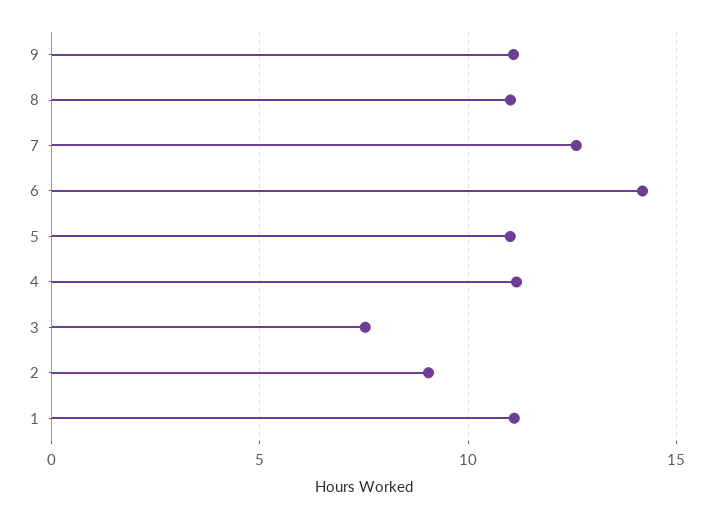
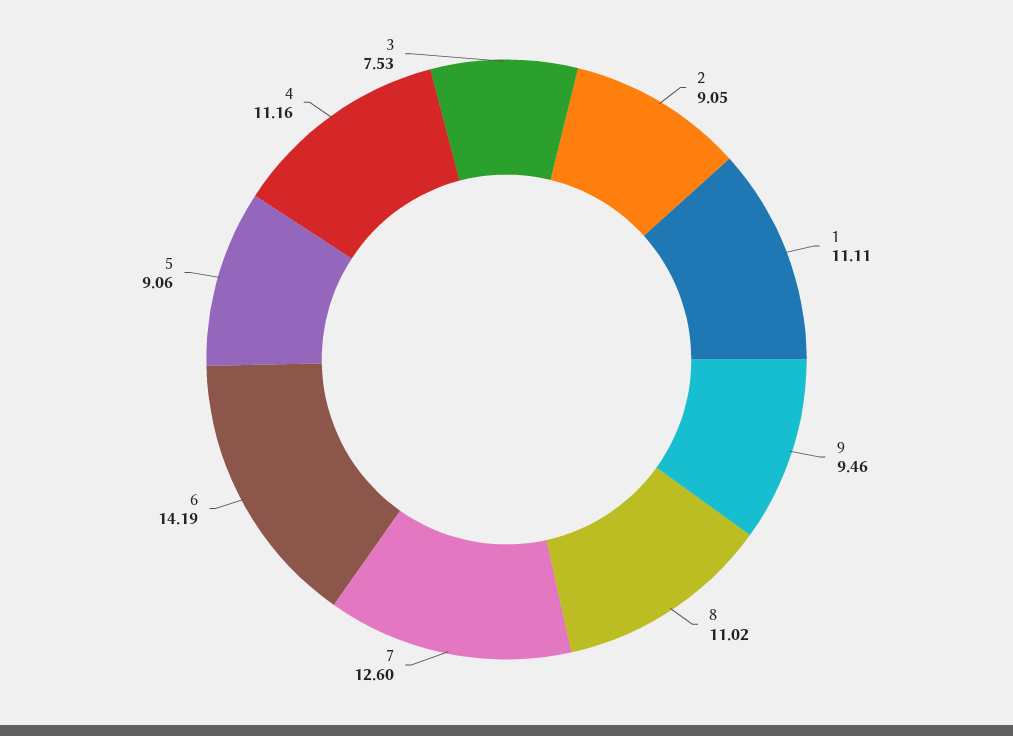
9: 11 -> 9.46
5: 11 -> 9.06

